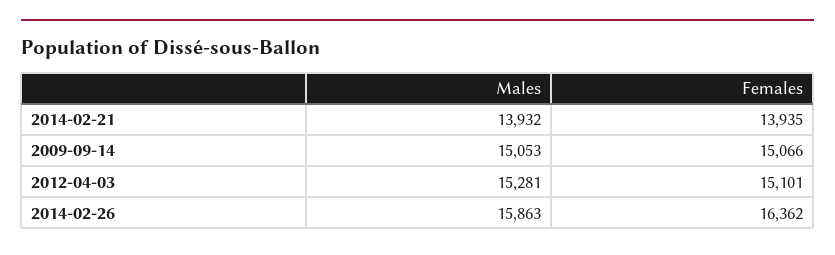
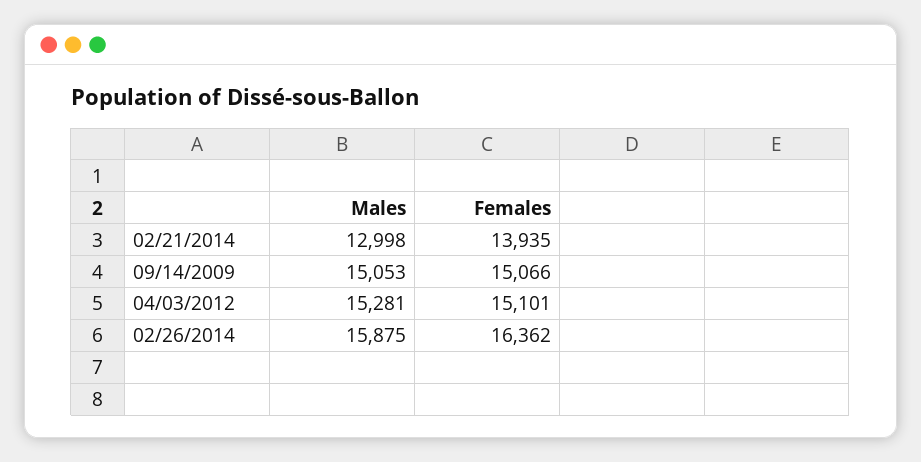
Males, 2014-02-21: 13932 -> 12998
Males, 2014-02-26: 15863 -> 15875

